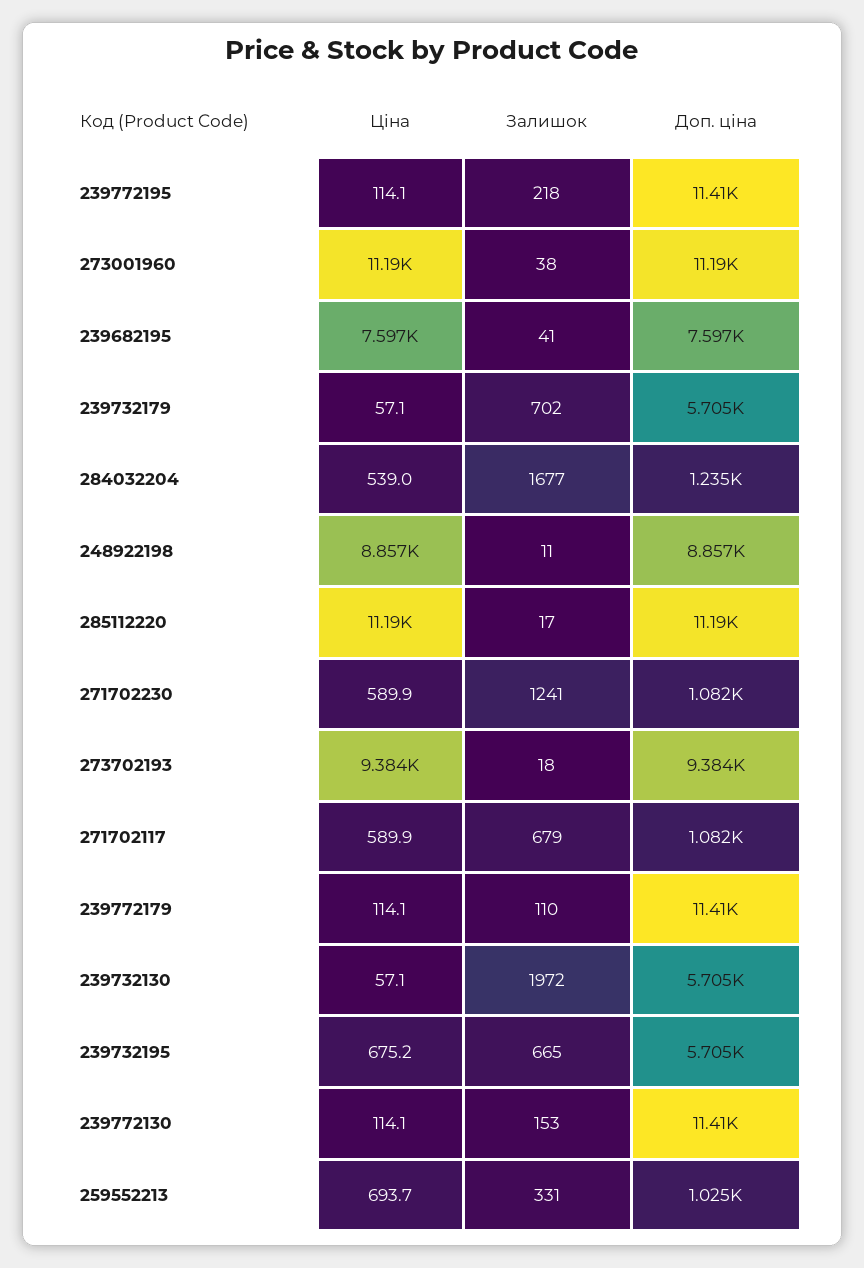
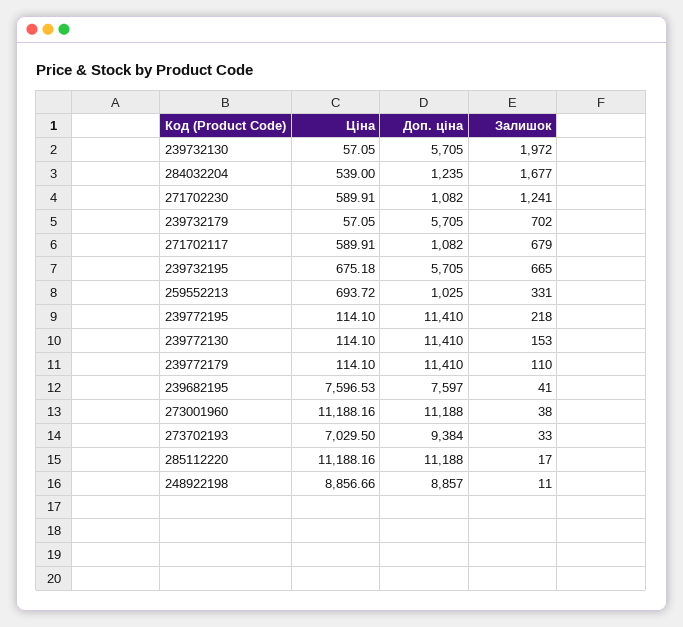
Ціна, 273702193: 9384 -> 7029.5
Залишок, 273702193: 18 -> 33

